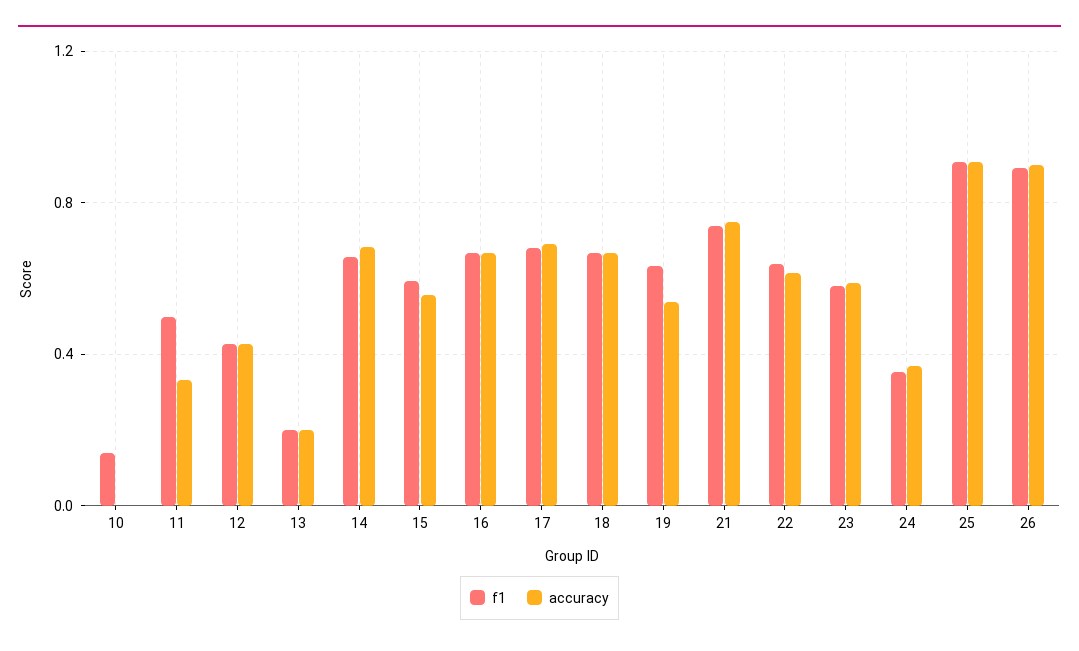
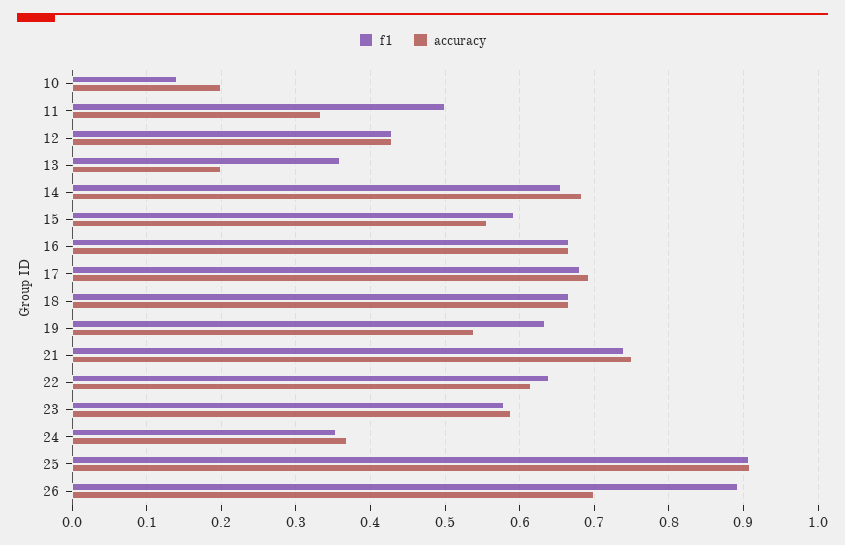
accuracy, 10: 0 -> 0.2
f1, 13: 0.2 -> 0.36
accuracy, 26: 0.9 -> 0.7

